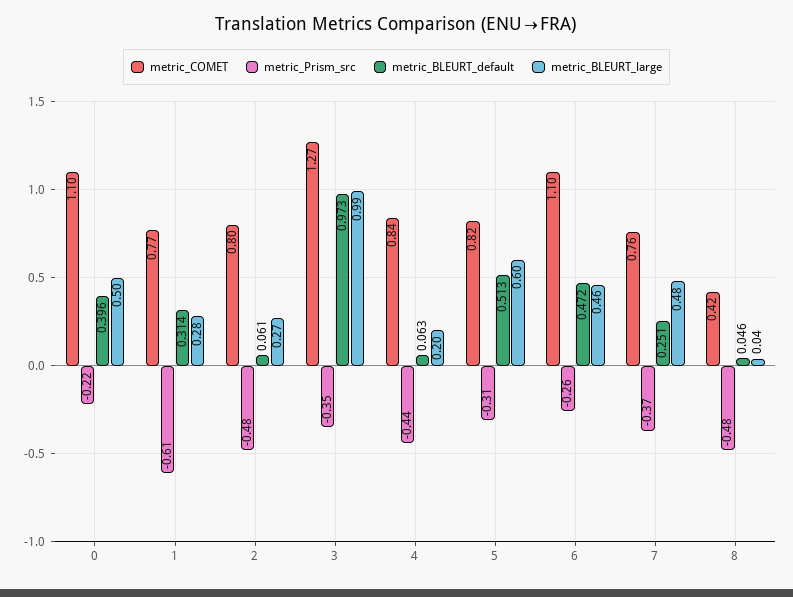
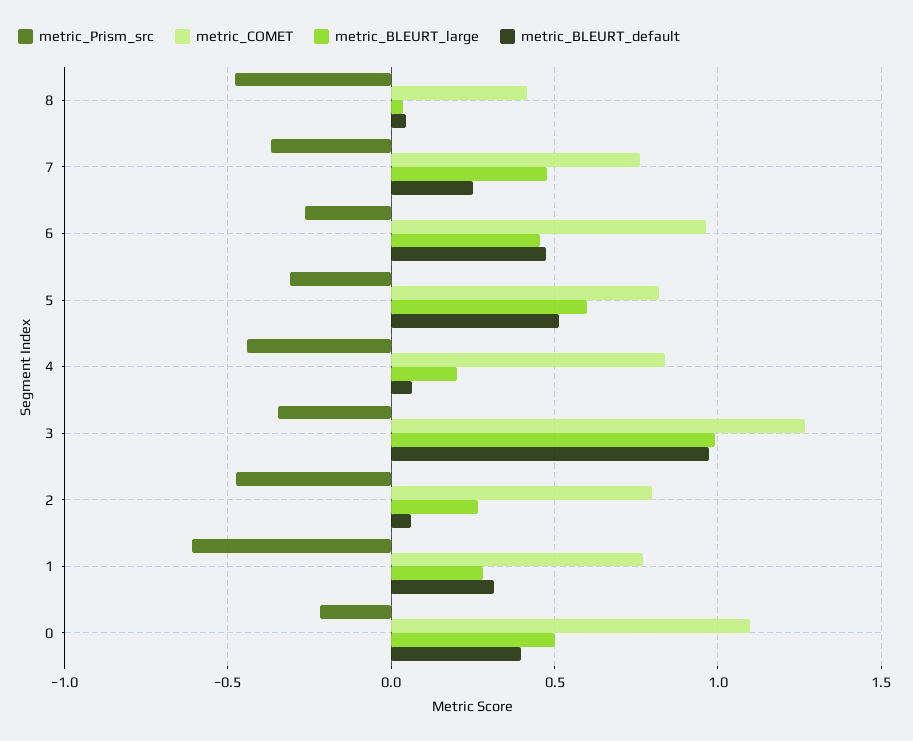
metric_COMET, 6: 1.1 -> 0.95

